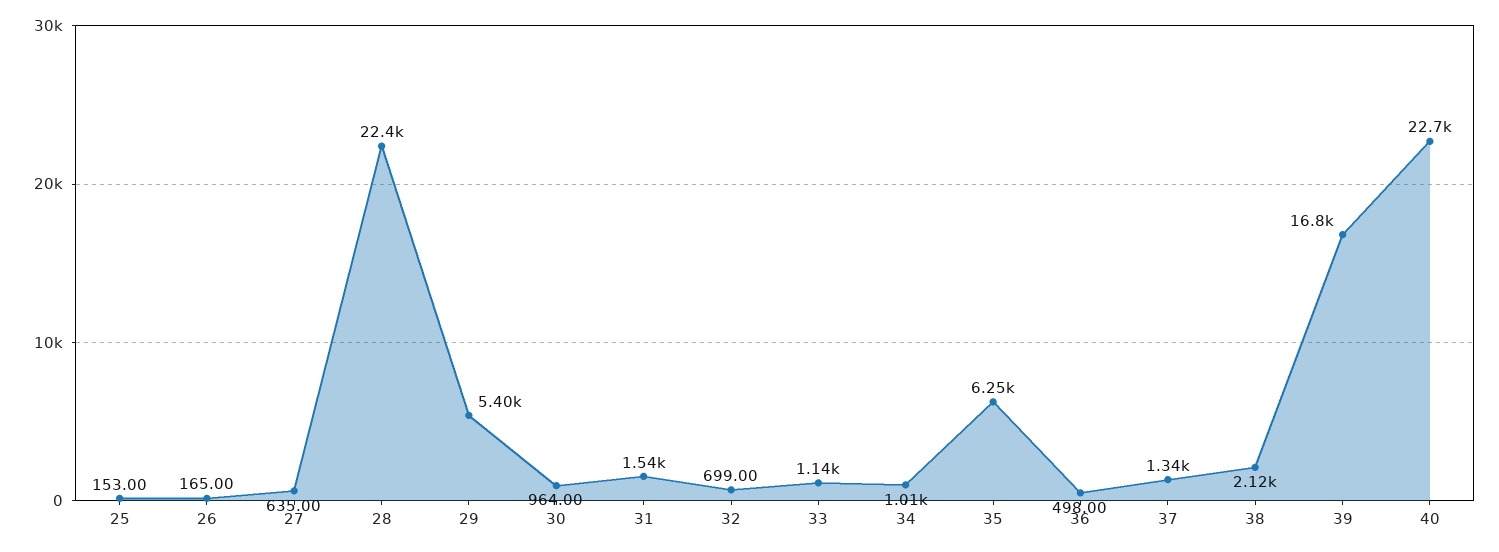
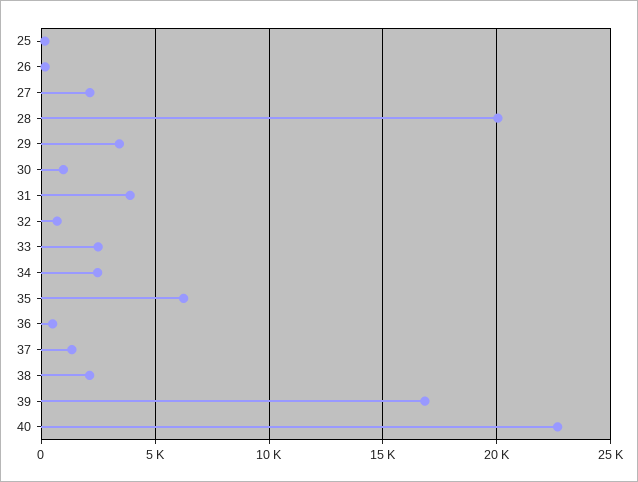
27: 635 -> 2000
28: 22400 -> 20000
29: 5400 -> 3500
31: 1540 -> 4000
33: 1140 -> 2500
34: 1010 -> 2500

